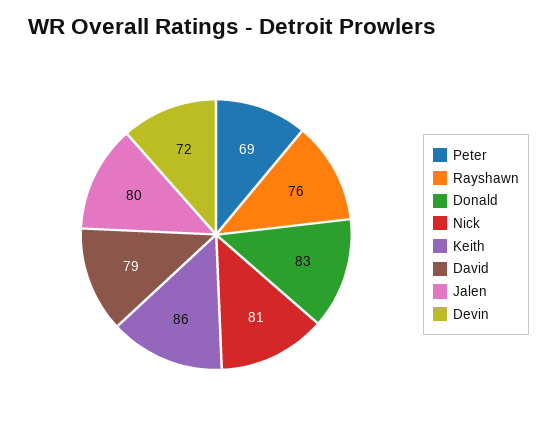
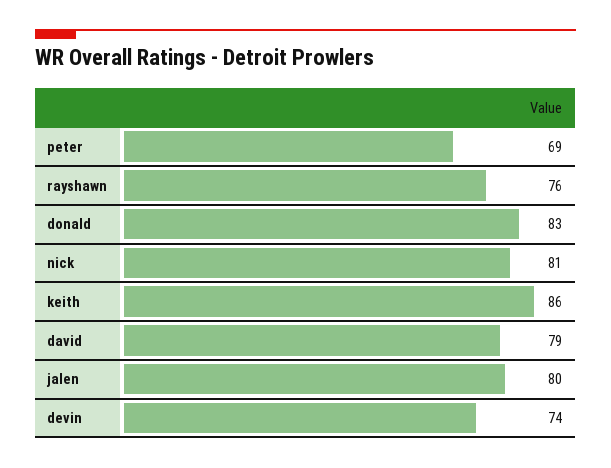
Devin: 72 -> 74

